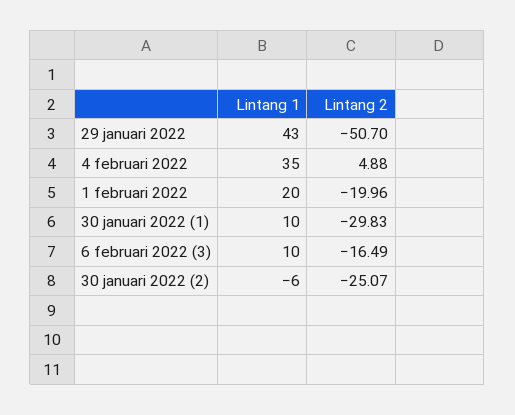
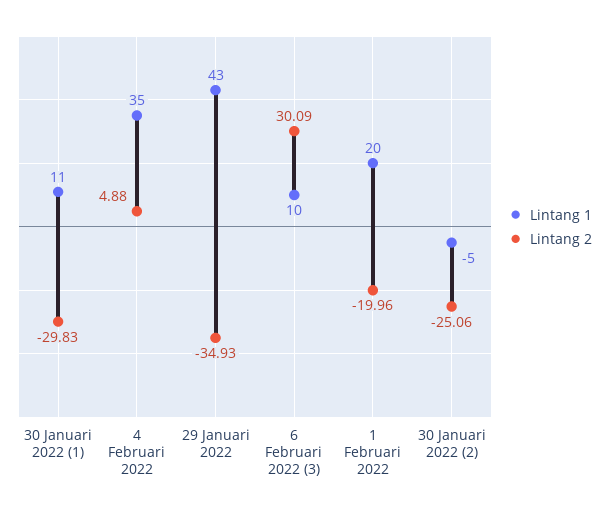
Lintang 2, 29 januari 2022: -50.7 -> -34.93
Lintang 1, 30 januari 2022 (1): 10 -> 11
Lintang 2, 6 februari 2022 (3): -16.49 -> 30.09
Lintang 1, 30 januari 2022 (2): -6 -> -5
Lintang 2, 30 januari 2022 (2): -25.07 -> -25.06

